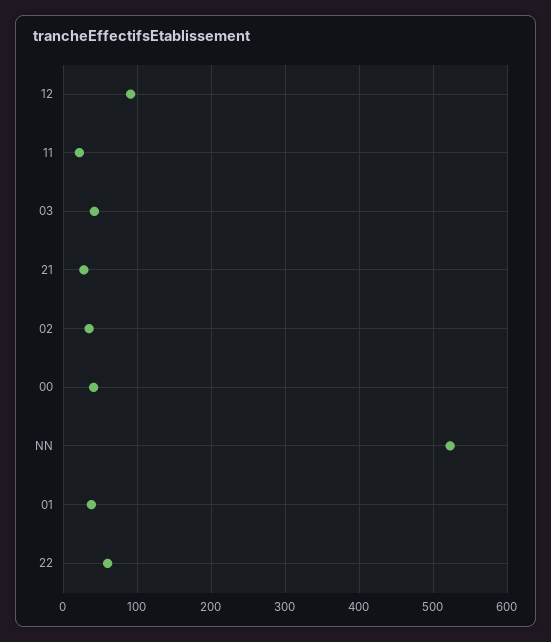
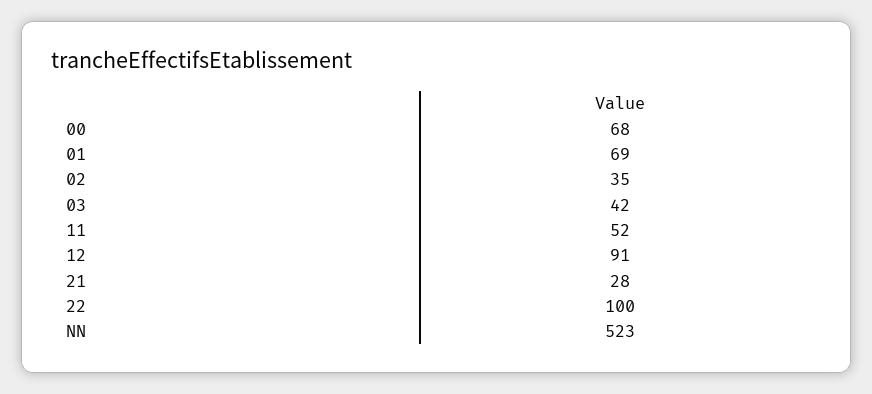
11: 20 -> 52
00: 40 -> 68
01: 40 -> 69
22: 60 -> 100

